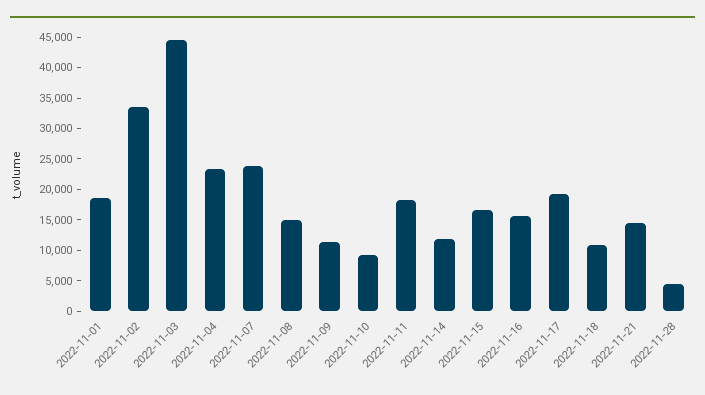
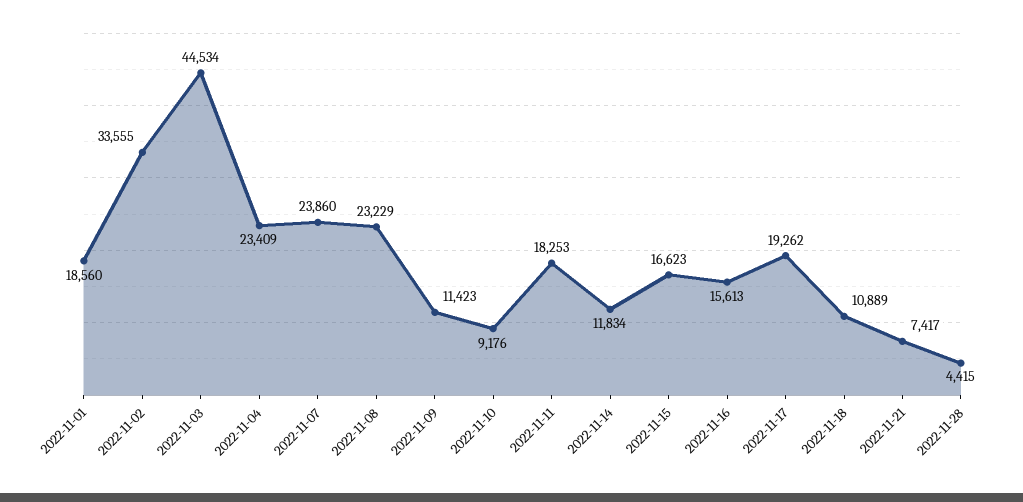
2022-11-08: 15000 -> 23229
2022-11-21: 15000 -> 7417

